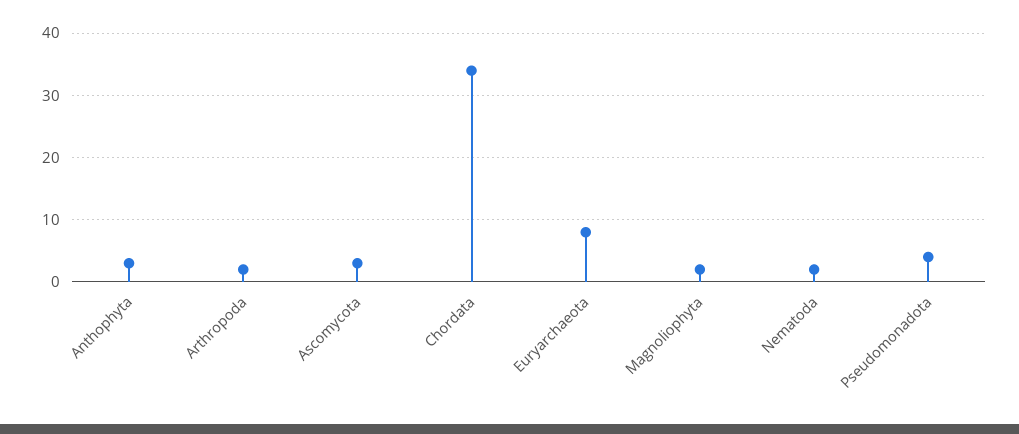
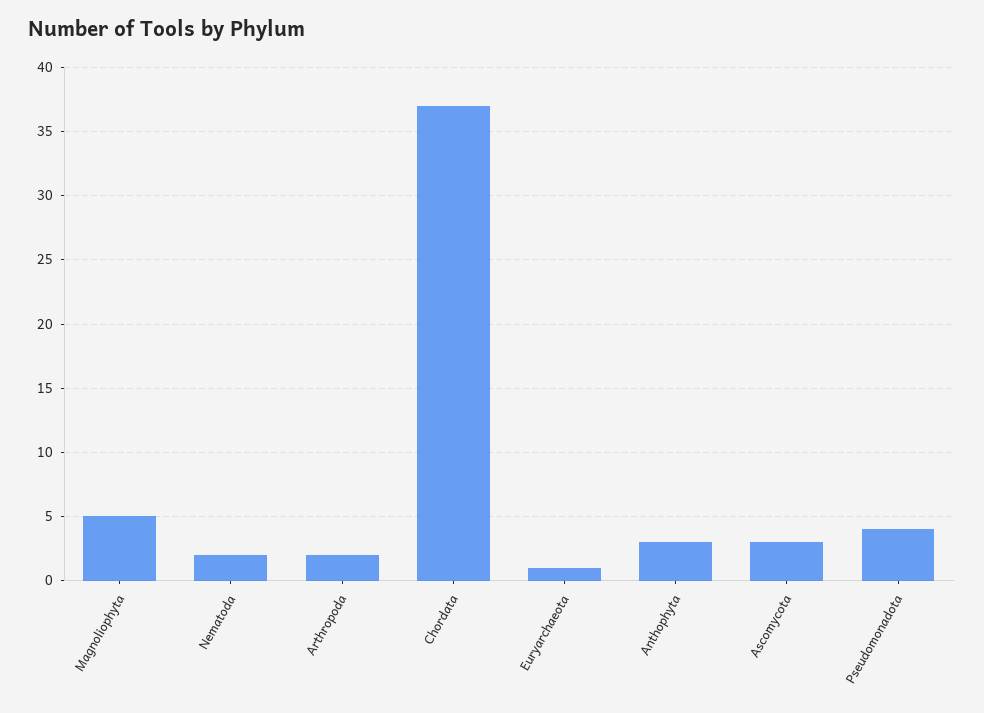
Chordata: 34 -> 37
Euryarchaeota: 8 -> 1
Magnoliophyta: 2 -> 5

